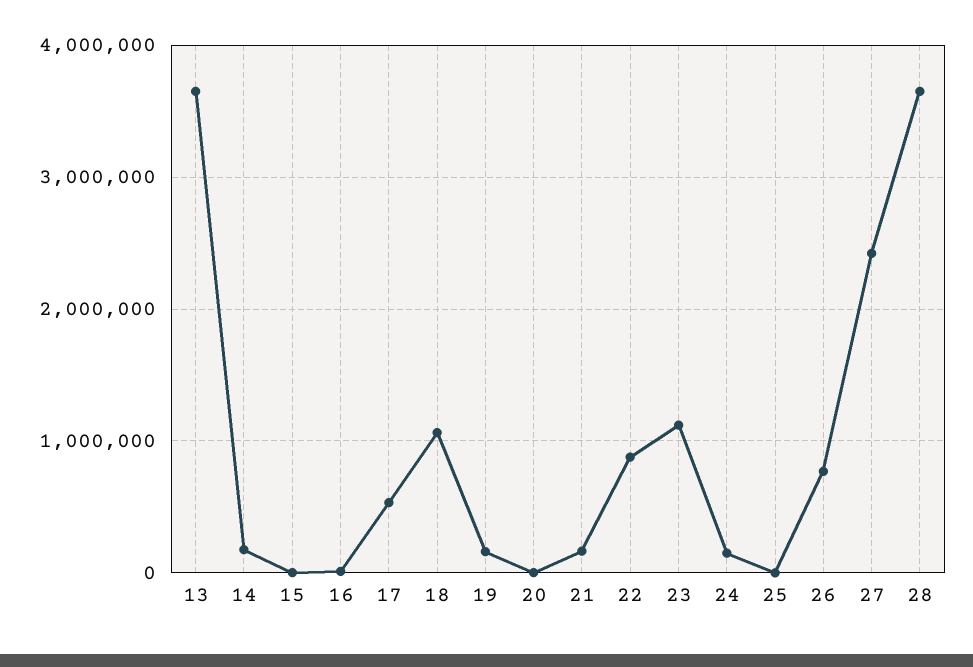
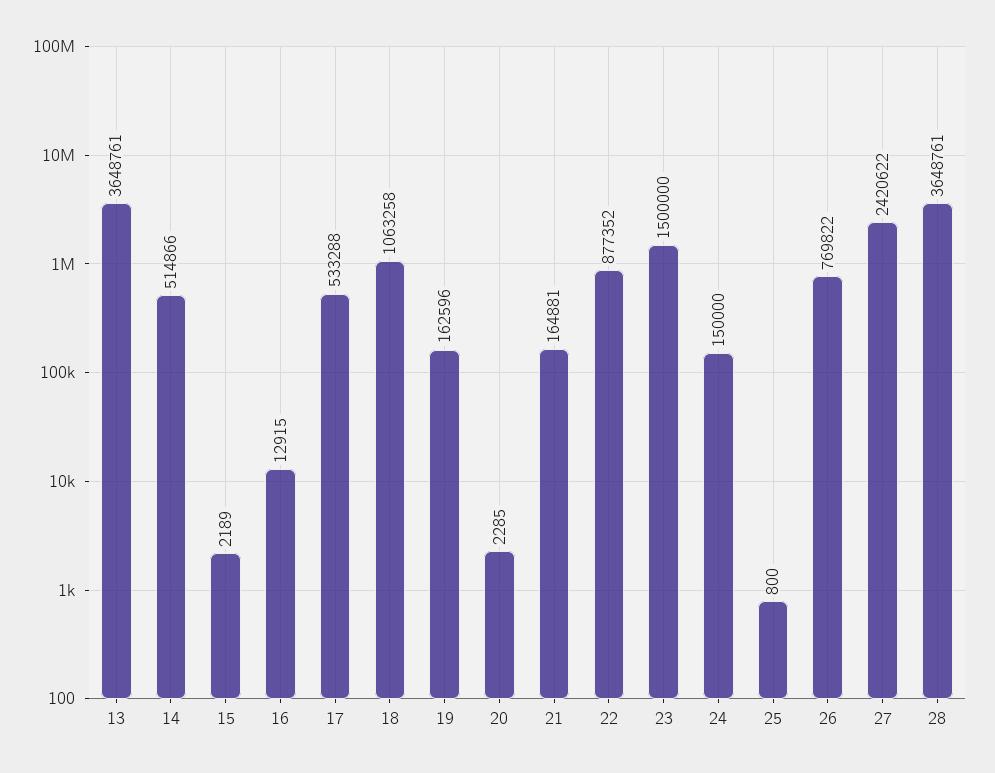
14: 200000 -> 514866
23: 1100000 -> 1500000

